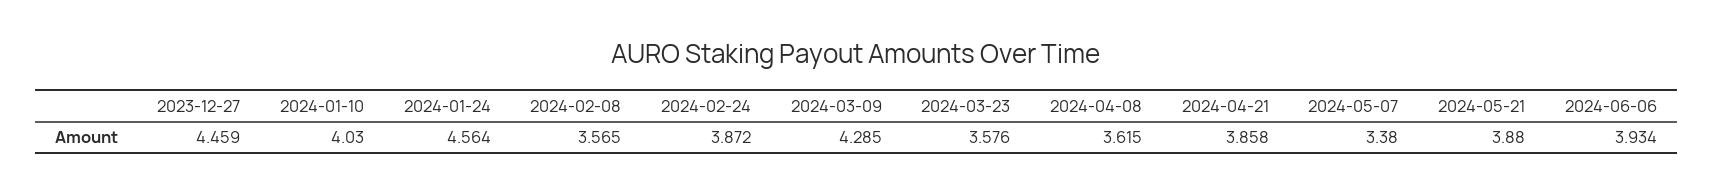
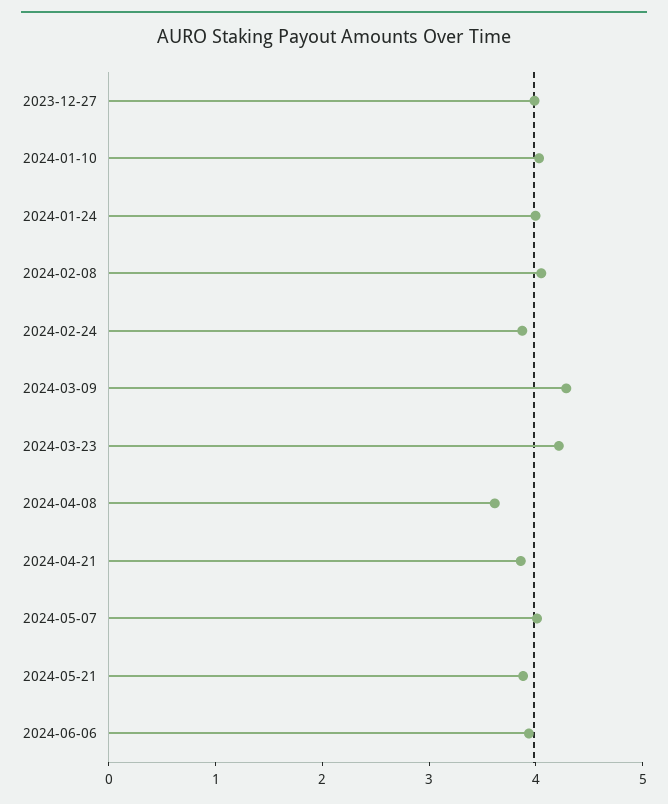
2023-12-27: 4.459 -> 4
2024-01-24: 4.564 -> 4
2024-02-08: 3.565 -> 4
2024-03-23: 3.576 -> 4.2
2024-05-07: 3.38 -> 4

